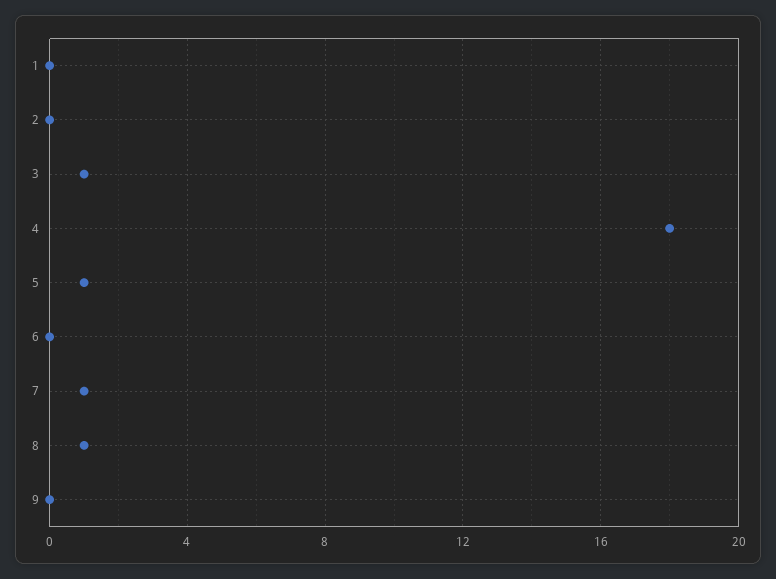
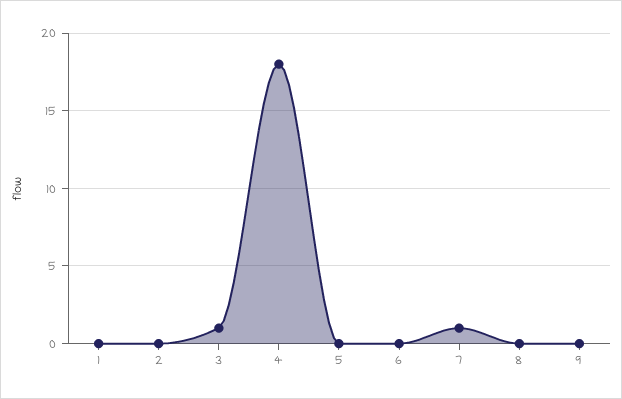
5: 1 -> 0
8: 1 -> 0

